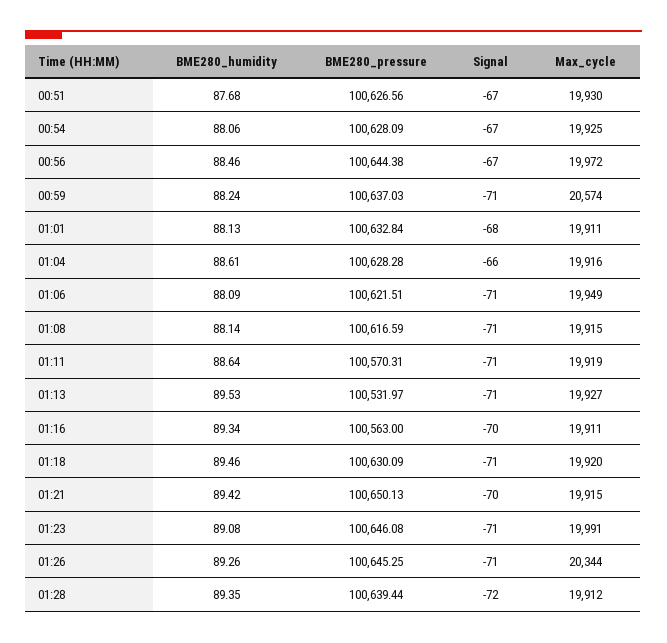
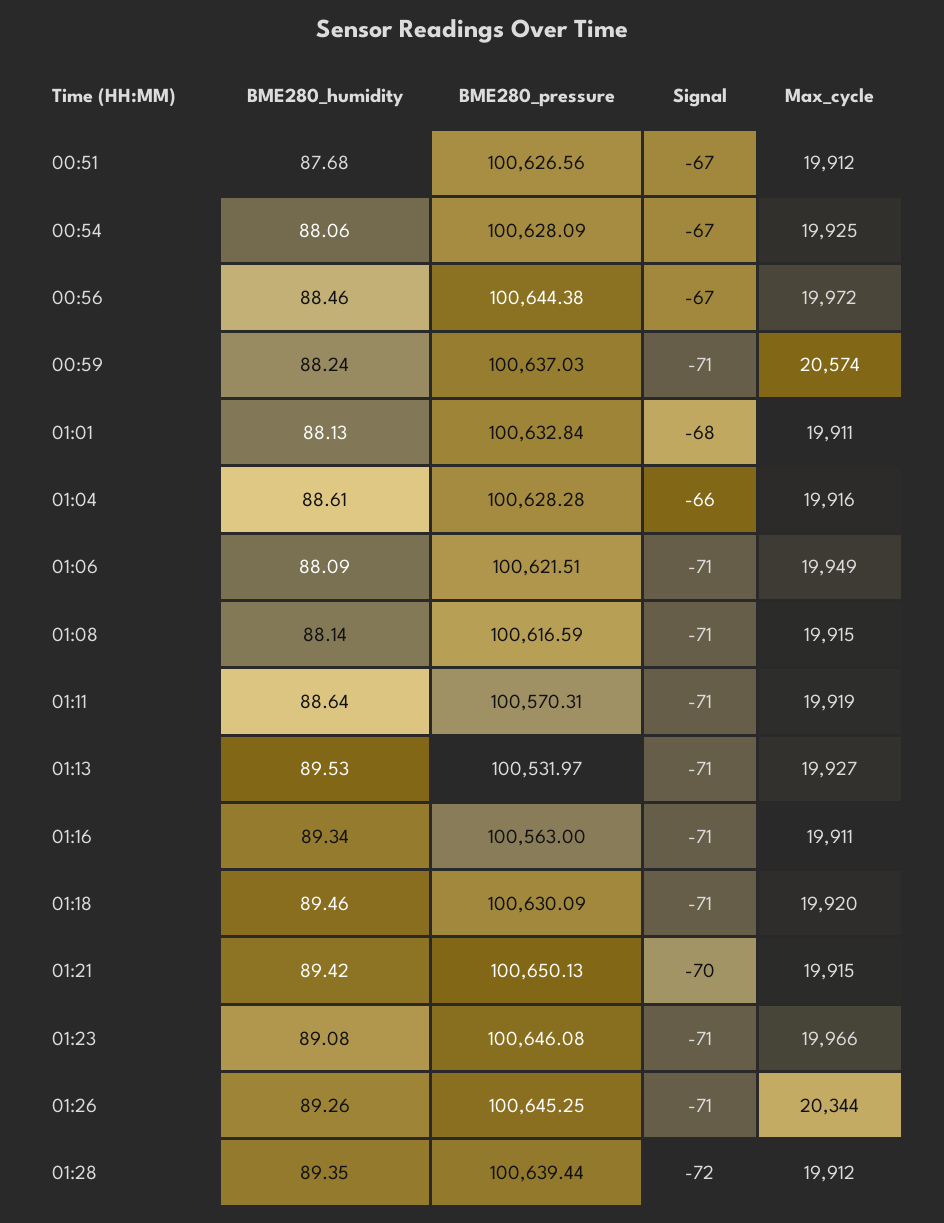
Max_cycle, 00:51: 19930 -> 19912
Signal, 01:16: -70 -> -71
Max_cycle, 01:23: 19991 -> 19966

